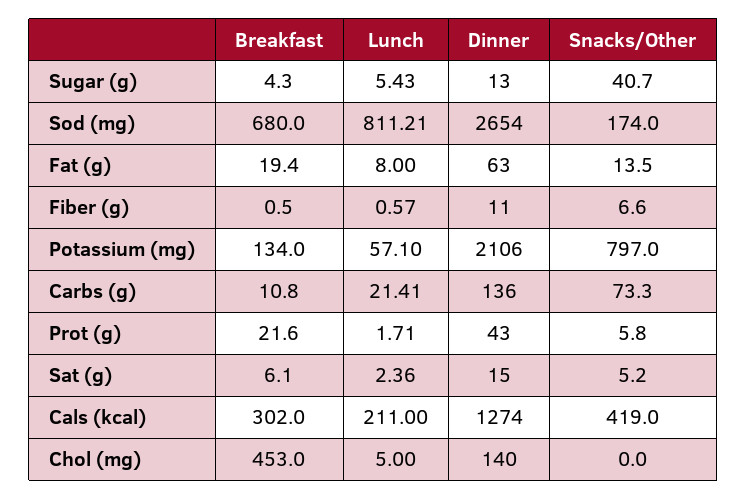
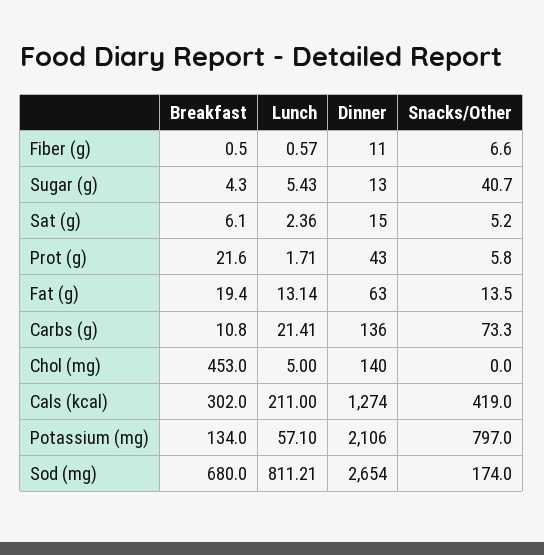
Lunch, Fat (g): 8 -> 13.14

